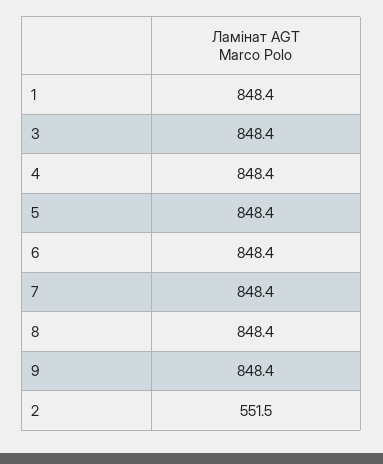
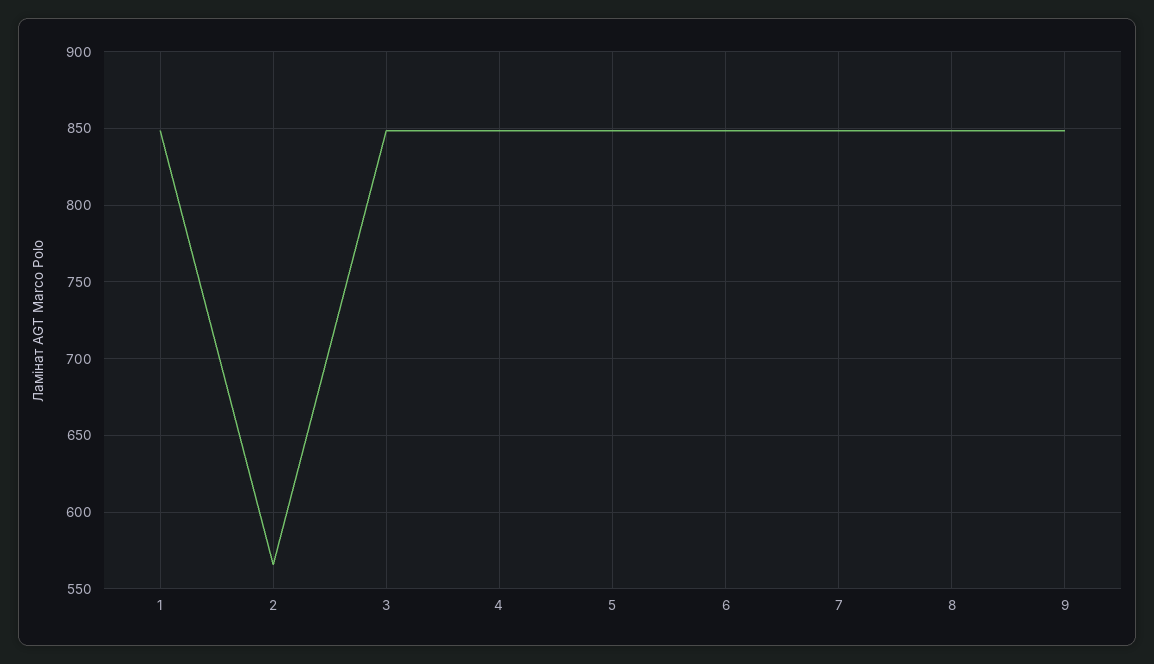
2: 551.5 -> 565

